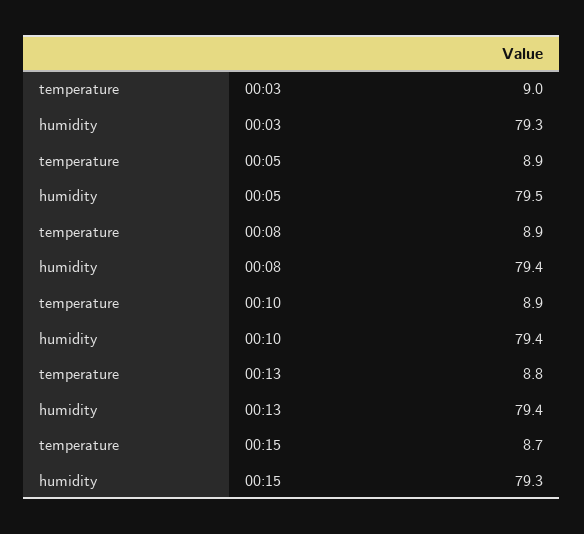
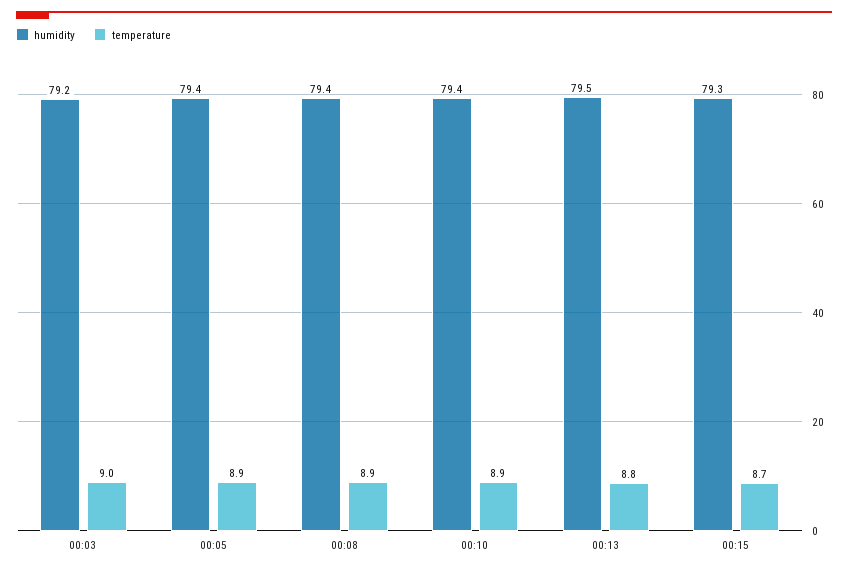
humidity, 00:03: 79.3 -> 79.2
humidity, 00:05: 79.5 -> 79.4
humidity, 00:13: 79.4 -> 79.5

